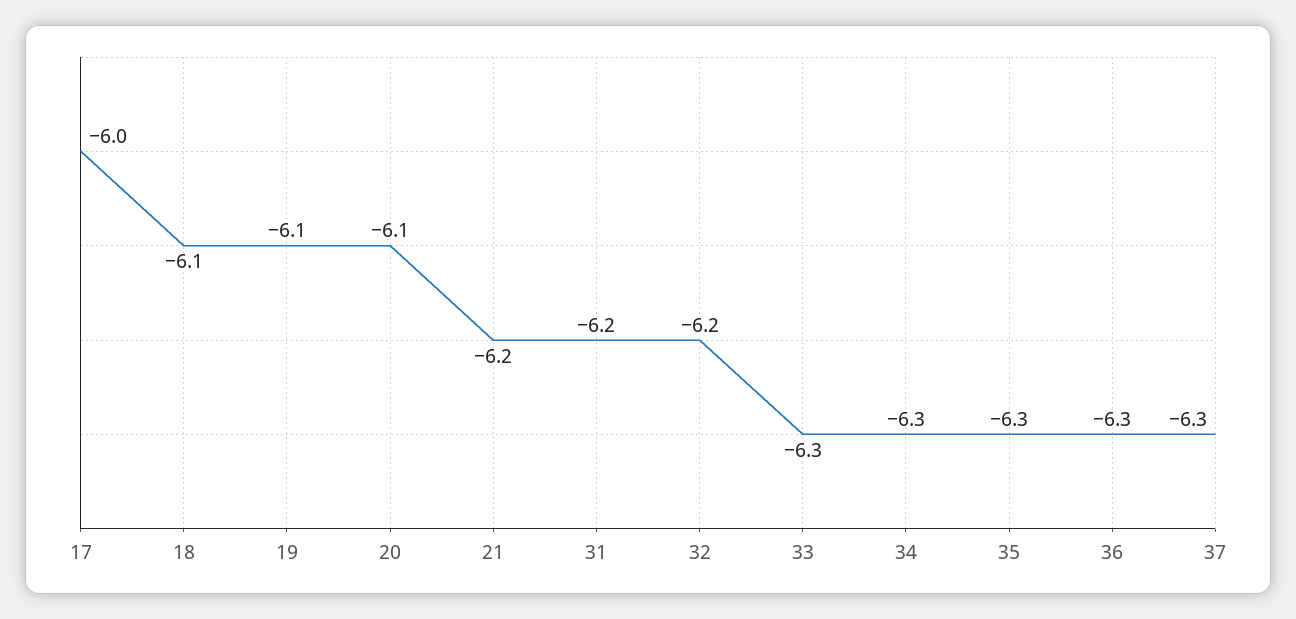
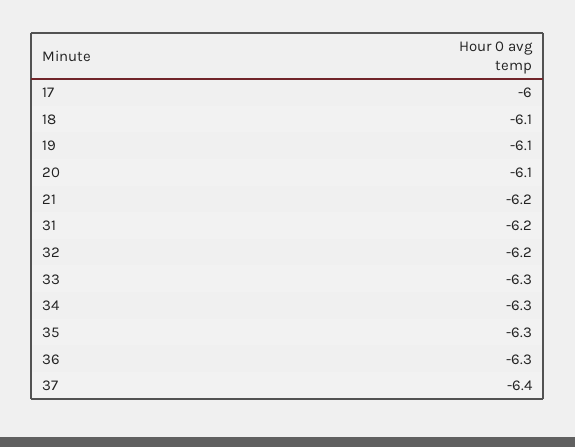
37: -6.3 -> -6.4

